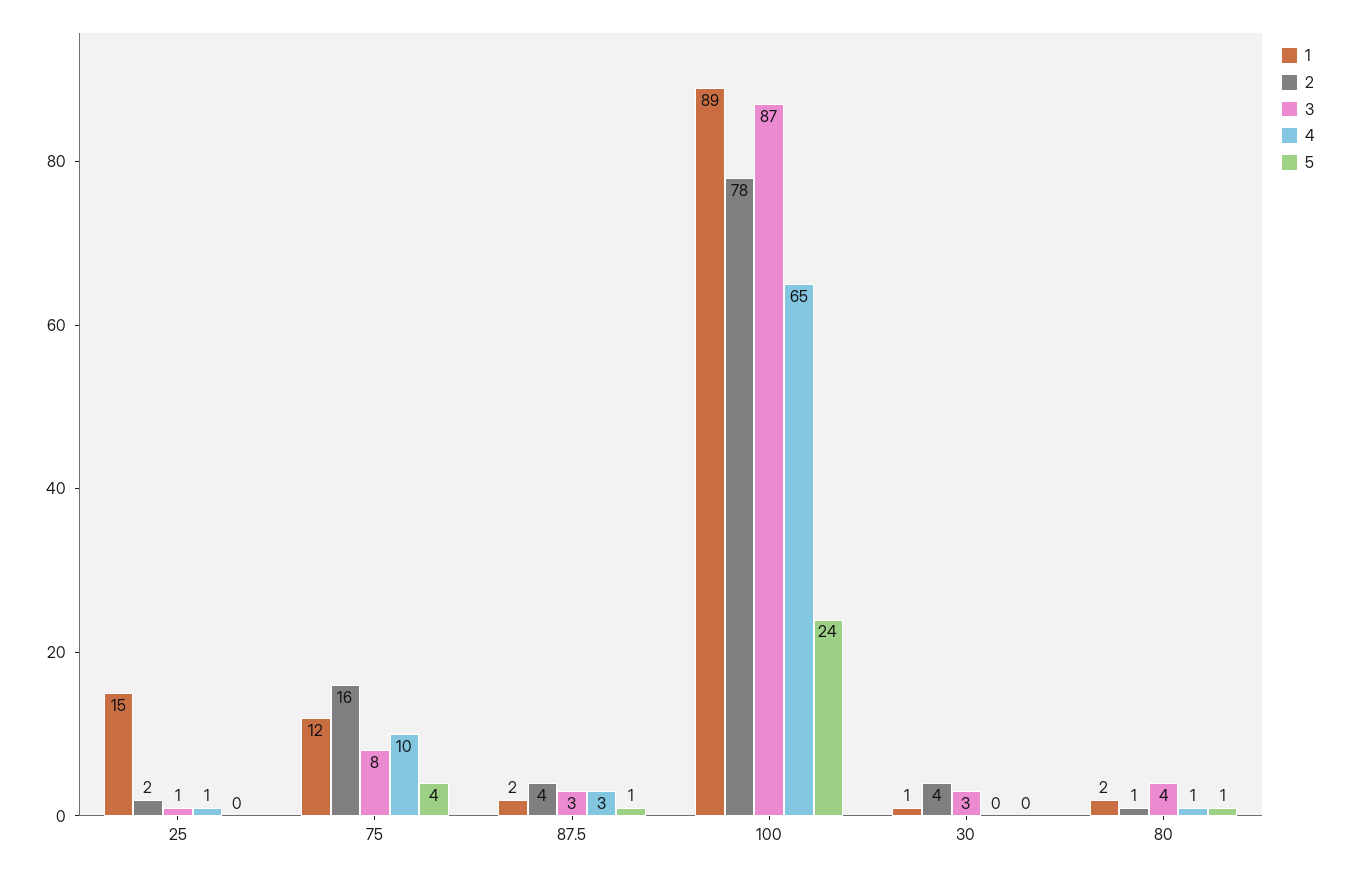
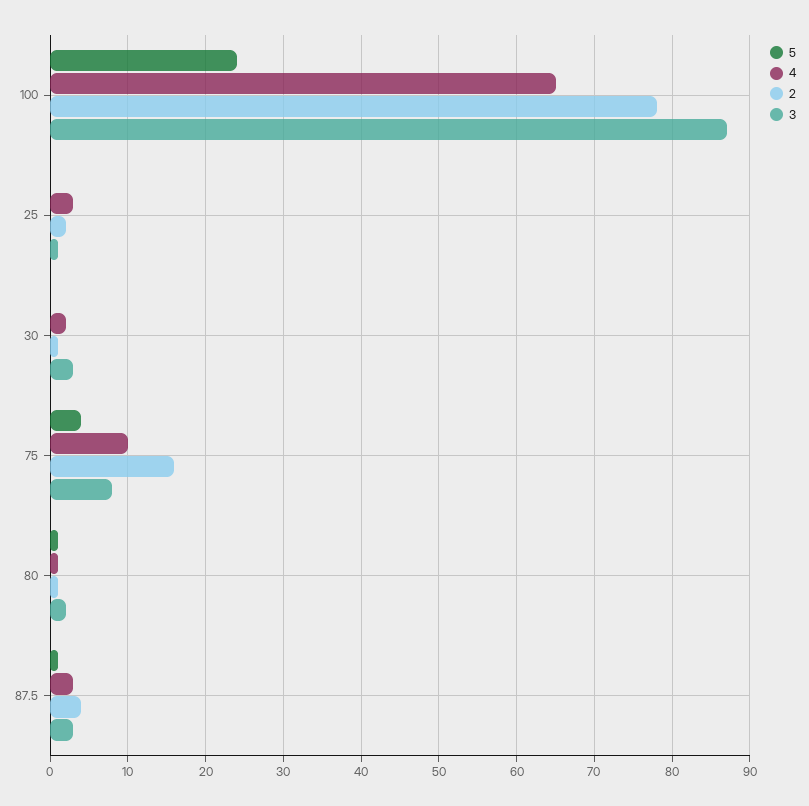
1, 25: 15 -> none
4, 25: 1 -> 3
1, 75: 12 -> none
1, 87.5: 2 -> none
1, 100: 89 -> none
1, 30: 1 -> none
2, 30: 4 -> 1
4, 30: 0 -> 2
1, 80: 2 -> none
3, 80: 4 -> 2

